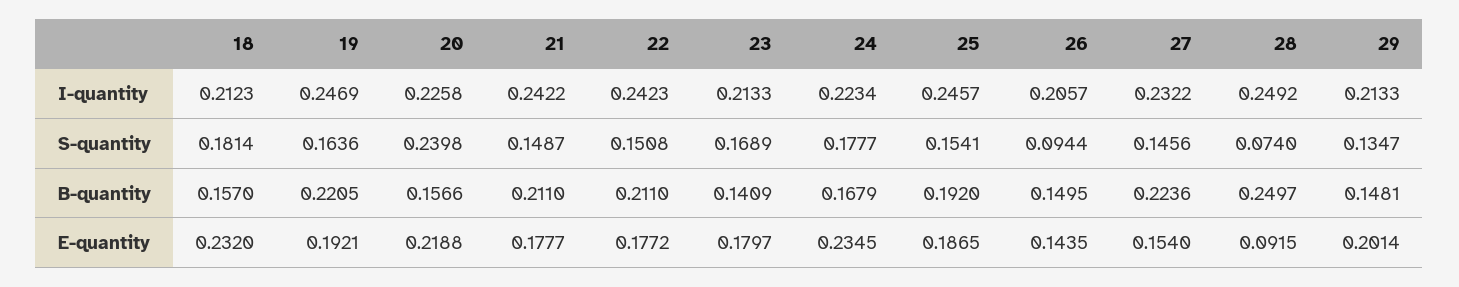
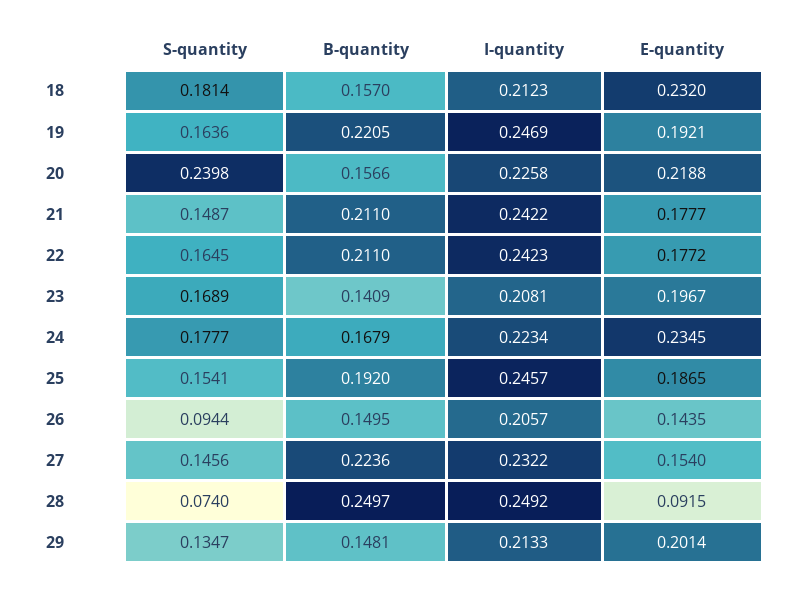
23, I-quantity: 0.2133 -> 0.2081
22, S-quantity: 0.1508 -> 0.1645
23, E-quantity: 0.1797 -> 0.1967

